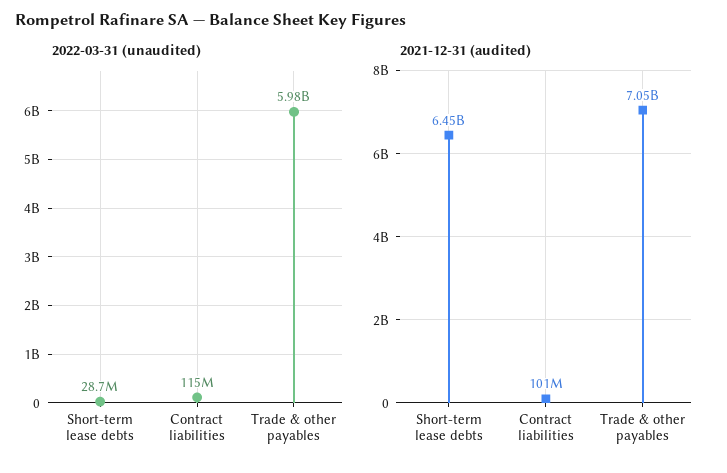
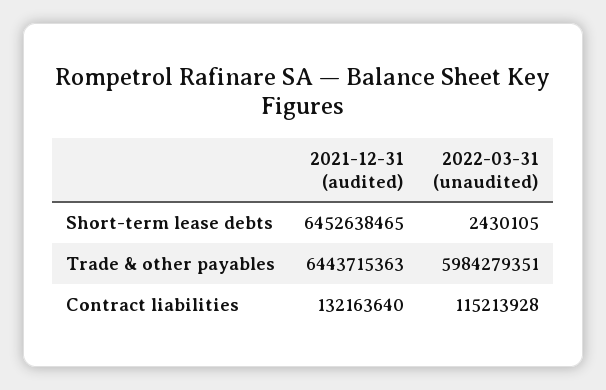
2022-03-31 (unaudited), Short-term lease debts: 28700000 -> 2430105
2021-12-31 (audited), Contract liabilities: 101000000 -> 132163640
2021-12-31 (audited), Trade & other payables: 7050000000 -> 6443715363

